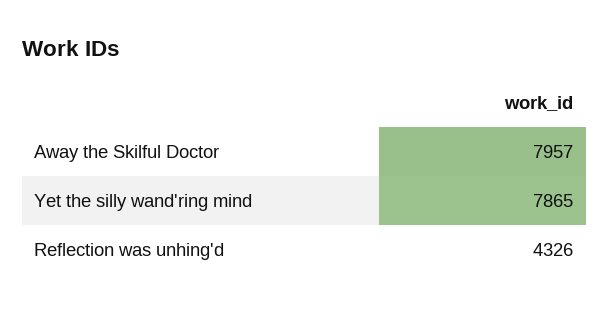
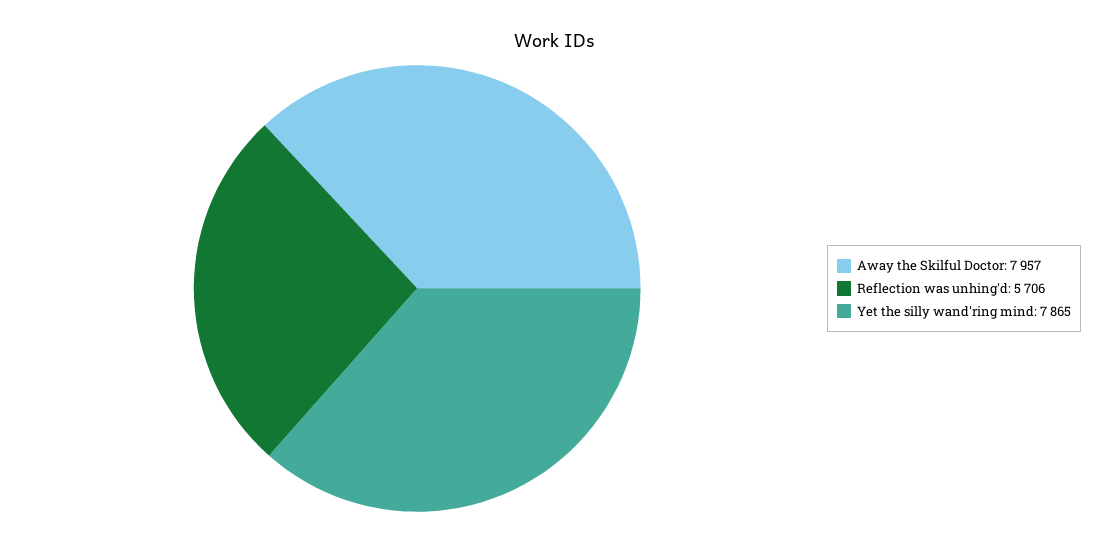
Reflection was unhing'd: 4326 -> 5706

